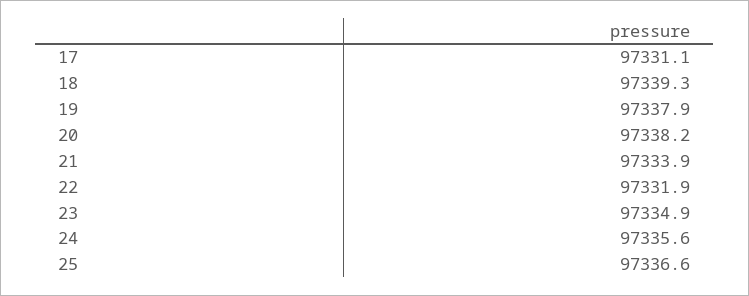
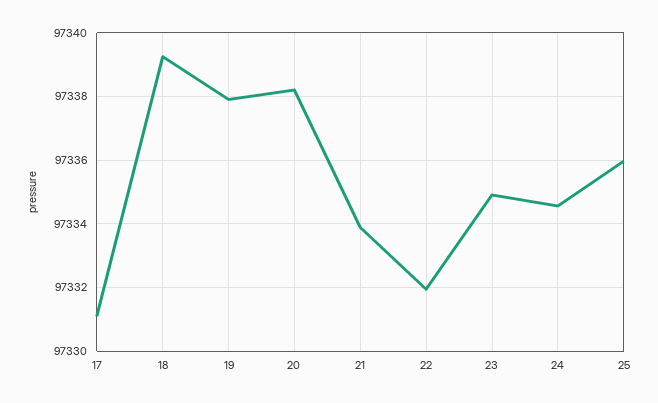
24: 97335.6 -> 97334.6
25: 97336.6 -> 97336

